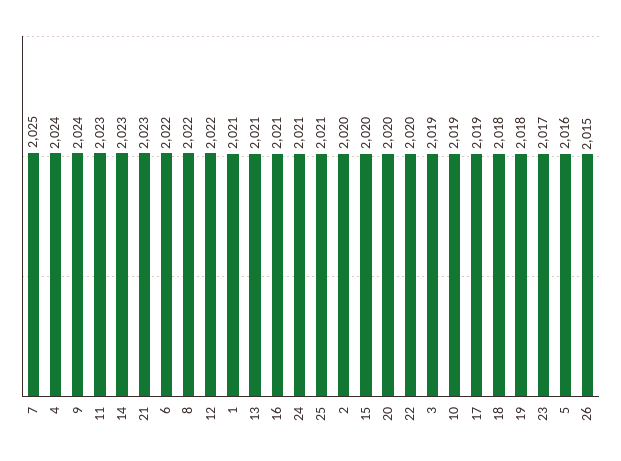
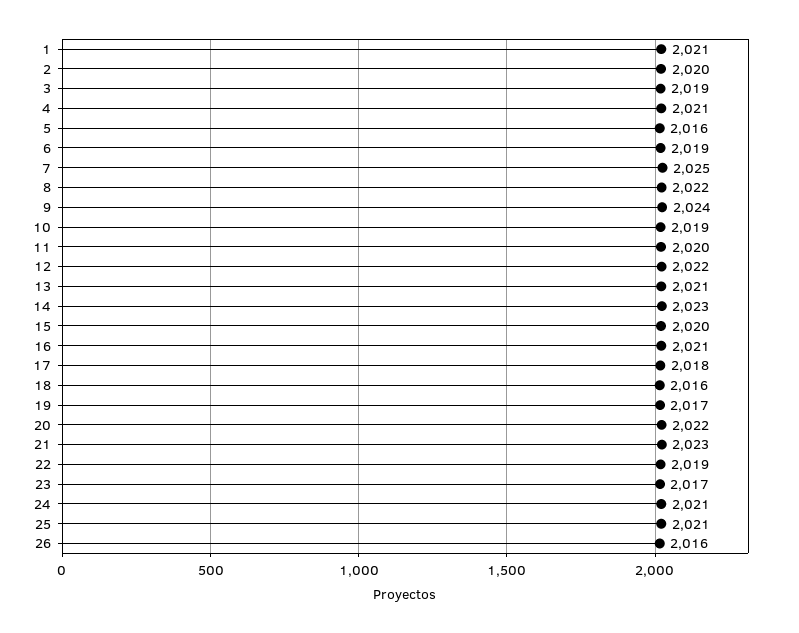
4: 2024 -> 2021
11: 2023 -> 2020
6: 2022 -> 2019
20: 2020 -> 2022
22: 2020 -> 2019
17: 2019 -> 2018
18: 2018 -> 2016
19: 2018 -> 2017
26: 2015 -> 2016

